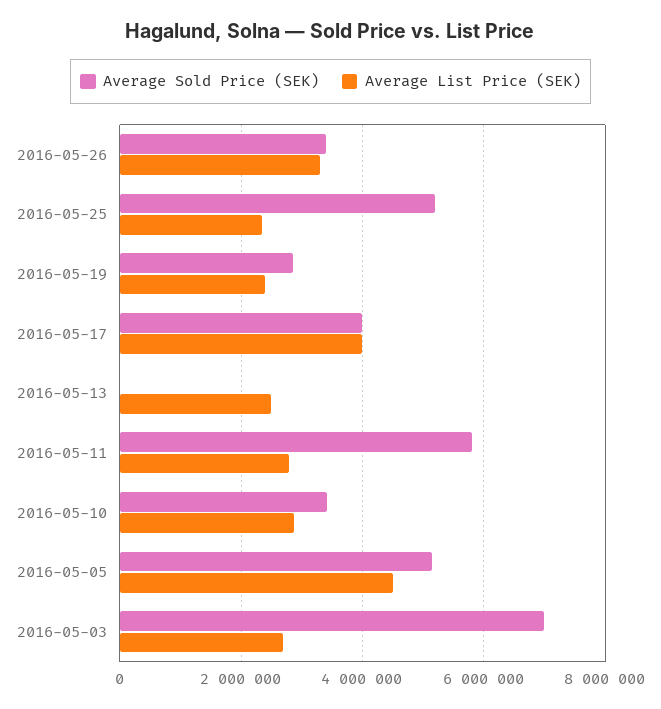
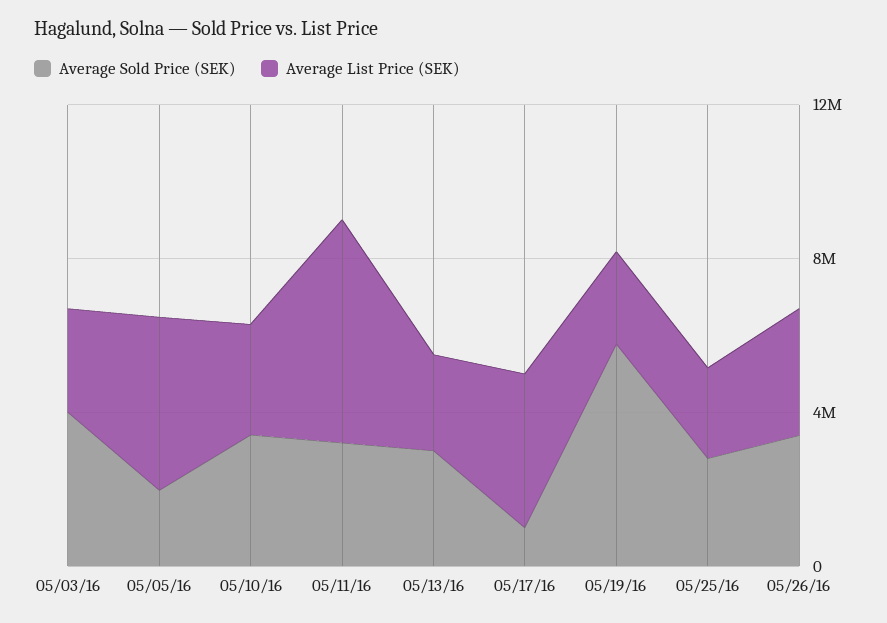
Average Sold Price (SEK), 2016-05-25: 5200000 -> 3000000
Average Sold Price (SEK), 2016-05-19: 2800000 -> 6000000
Average Sold Price (SEK), 2016-05-17: 4000000 -> 1000000
Average Sold Price (SEK), 2016-05-13: 0 -> 3000000
Average Sold Price (SEK), 2016-05-11: 5800000 -> 3000000
Average List Price (SEK), 2016-05-11: 2800000 -> 6000000
Average Sold Price (SEK), 2016-05-05: 5200000 -> 2000000
Average Sold Price (SEK), 2016-05-03: 7000000 -> 4000000

